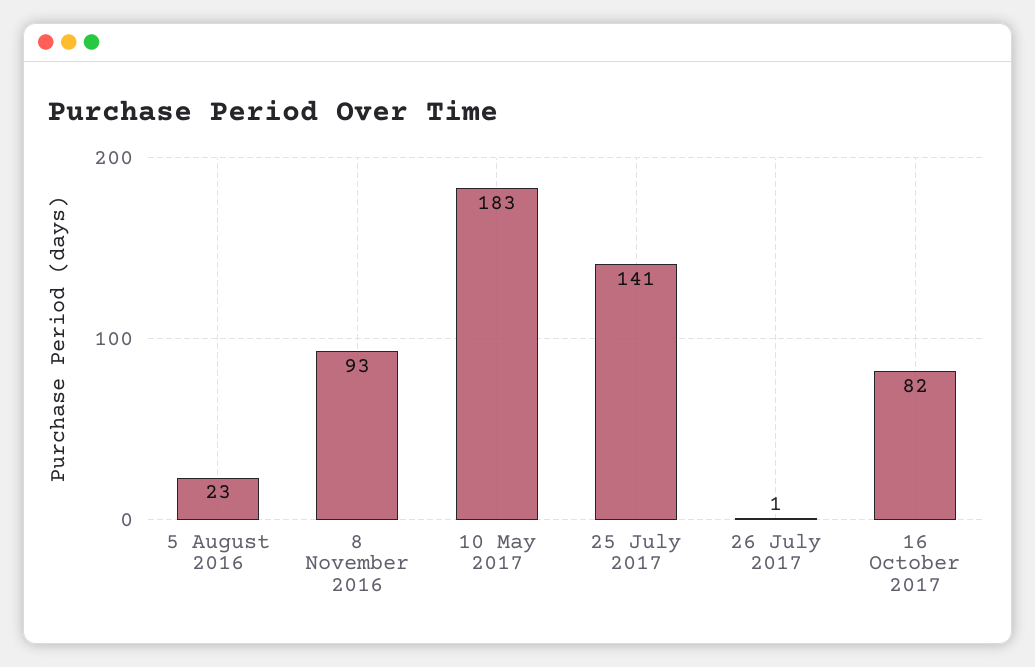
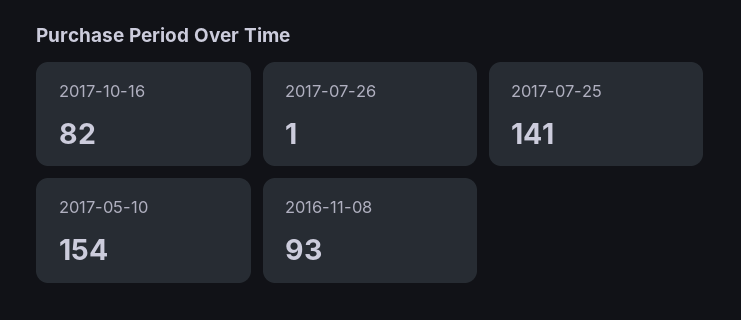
5 August 2016: 23 -> none
10 May 2017: 183 -> 154

